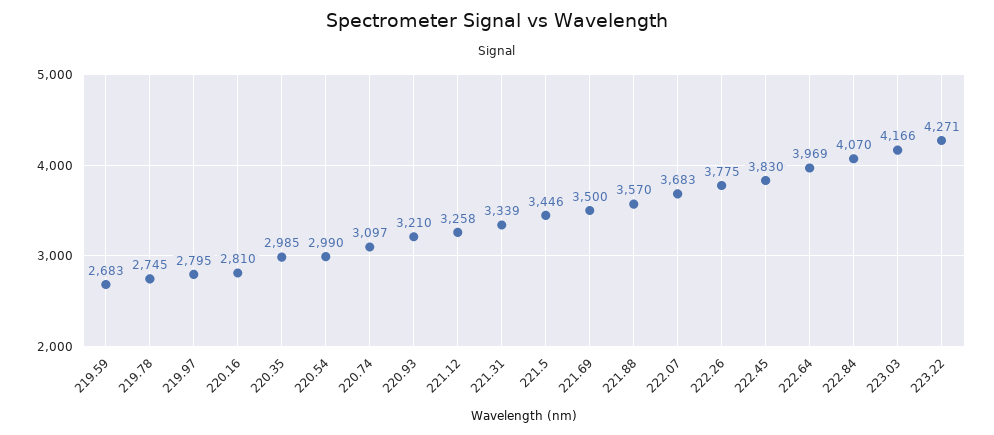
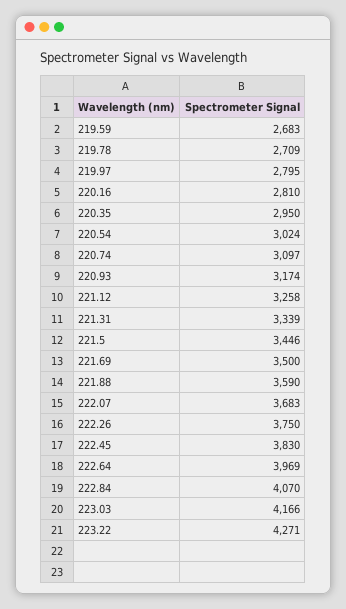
219.78: 2745 -> 2709
220.35: 2985 -> 2950
220.54: 2990 -> 3024
220.93: 3210 -> 3174
221.88: 3570 -> 3590
222.26: 3775 -> 3750

